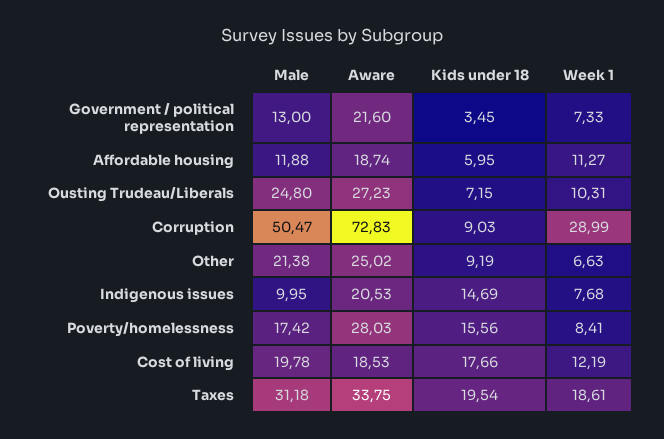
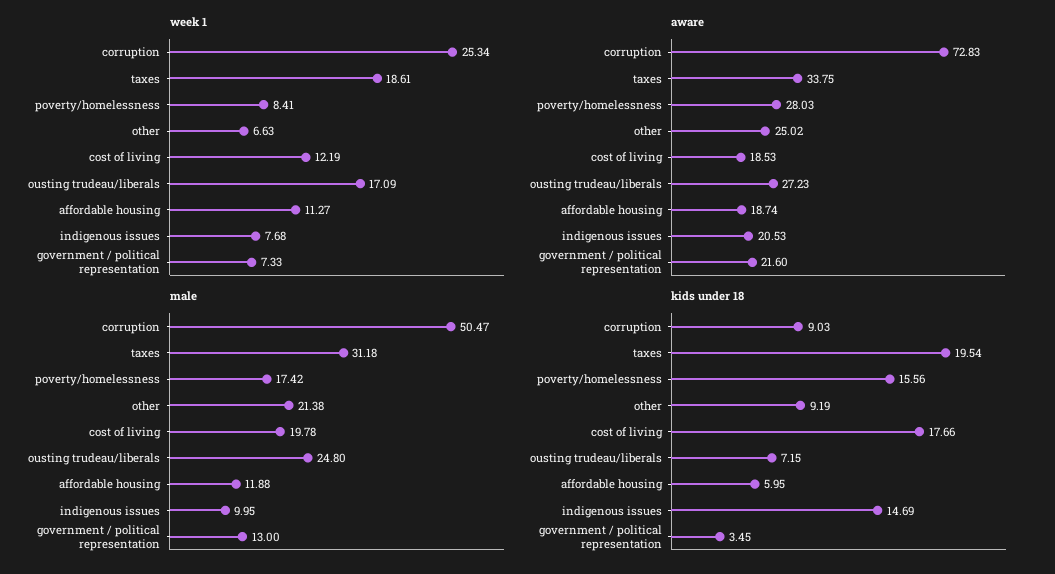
Week 1, Ousting Trudeau/Liberals: 10.31 -> 17.09
Week 1, Corruption: 28.99 -> 25.34

